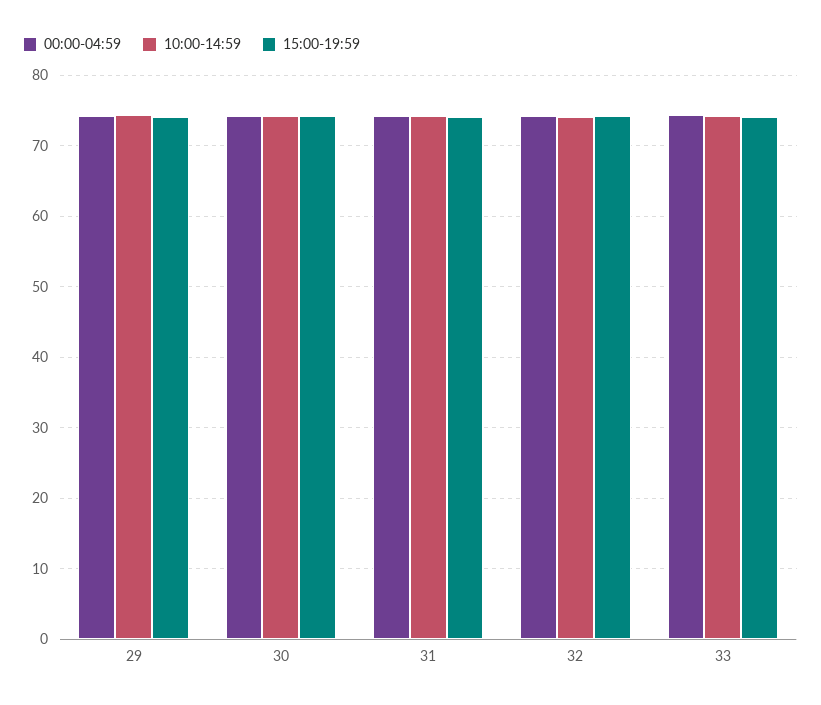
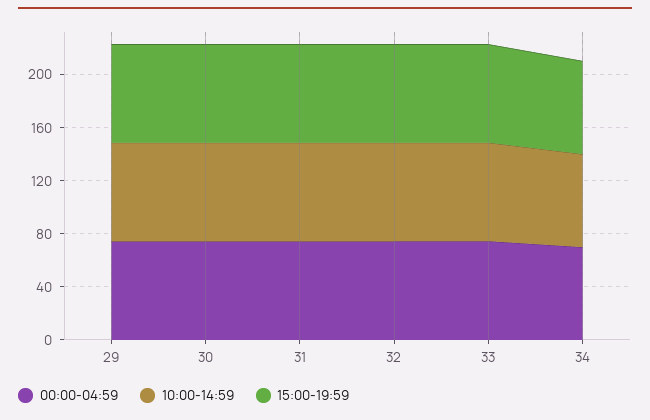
00:00-04:59, 34: none -> 70
10:00-14:59, 34: none -> 70
15:00-19:59, 34: none -> 70

